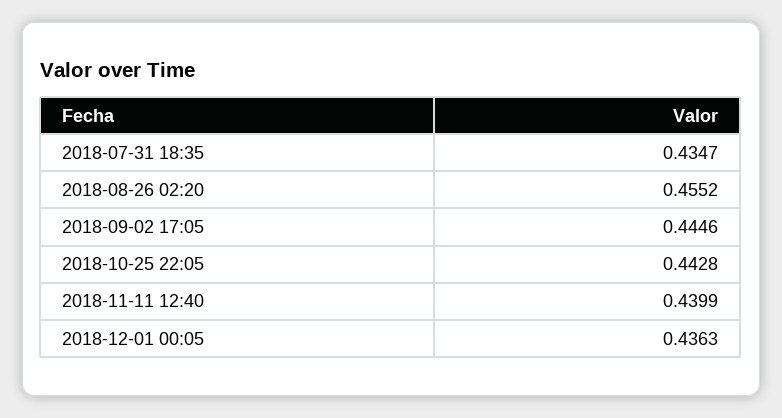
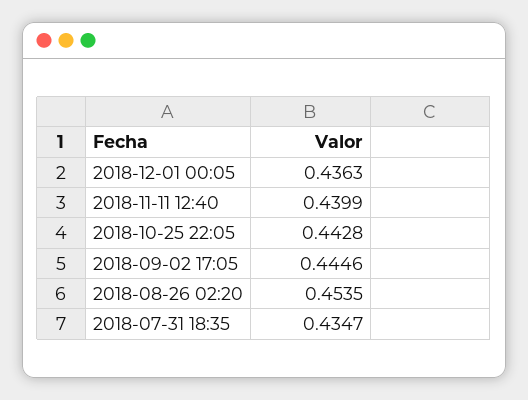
2018-08-26 02:20: 0.4552 -> 0.4535

